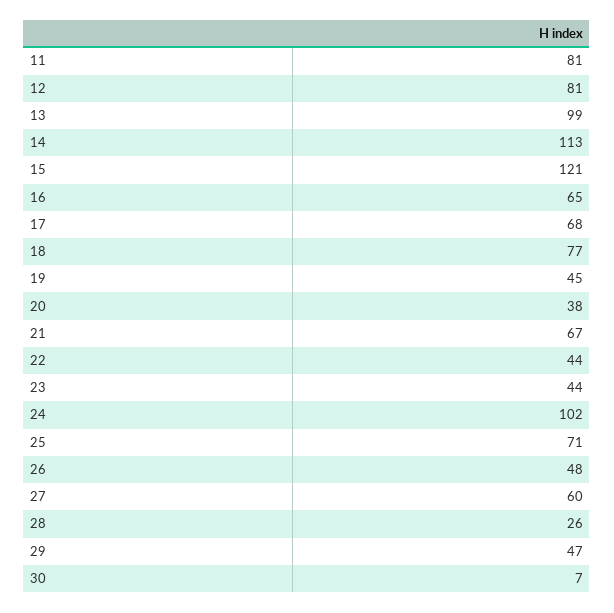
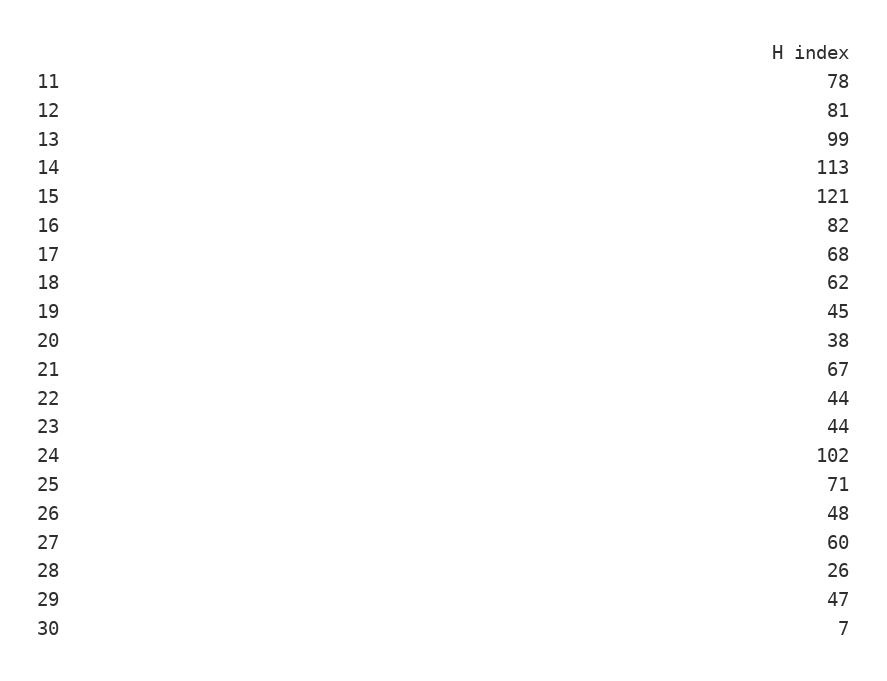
11: 81 -> 78
16: 65 -> 82
18: 77 -> 62

